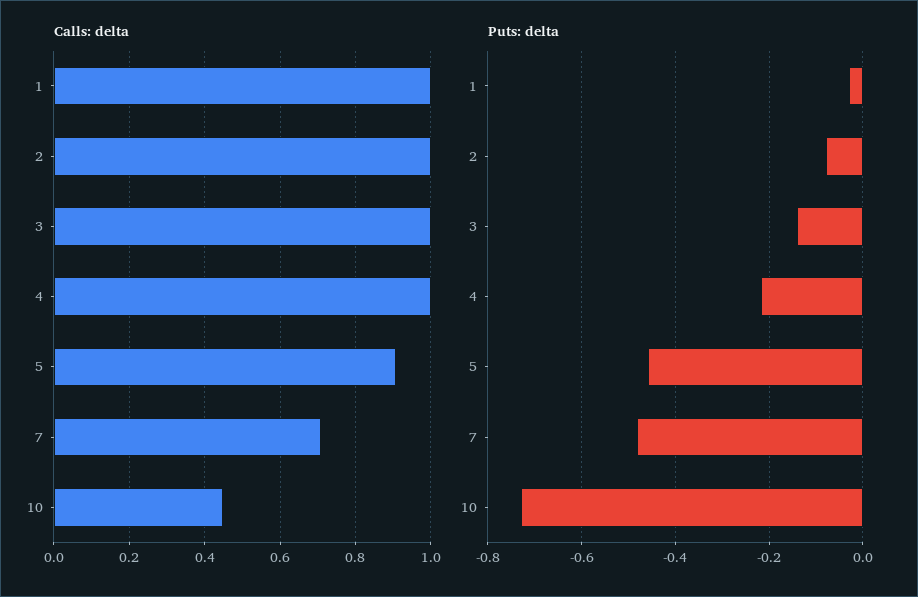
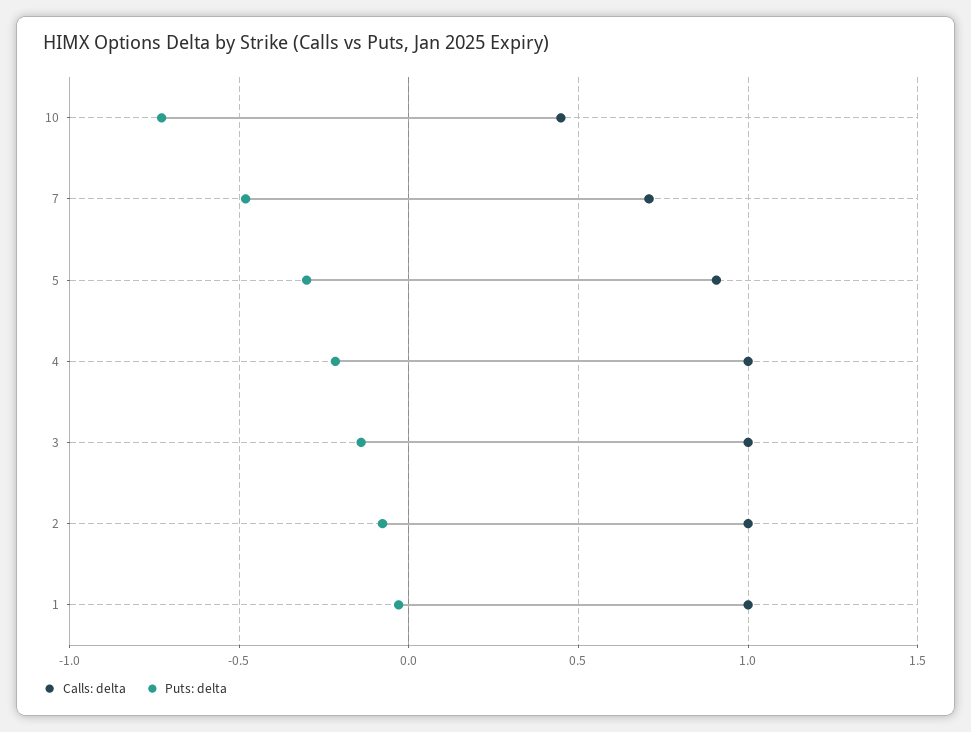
Puts: delta, 5: -0.46 -> -0.3

